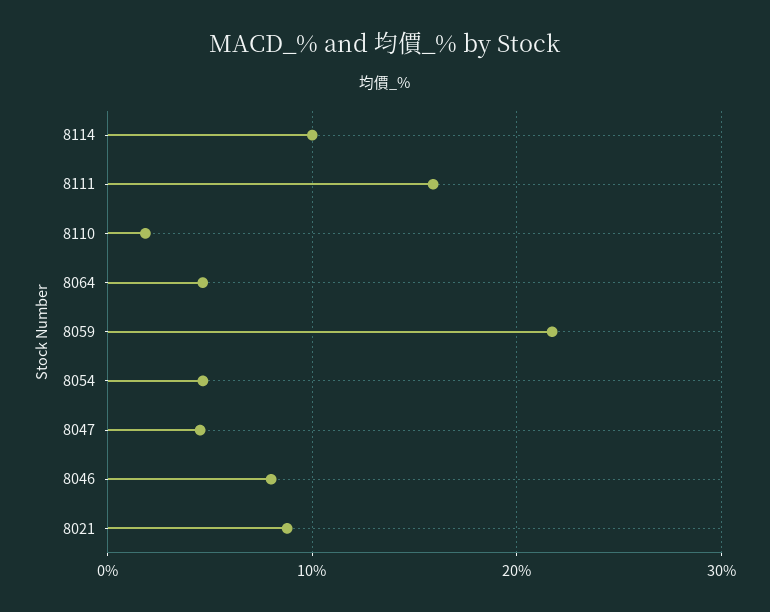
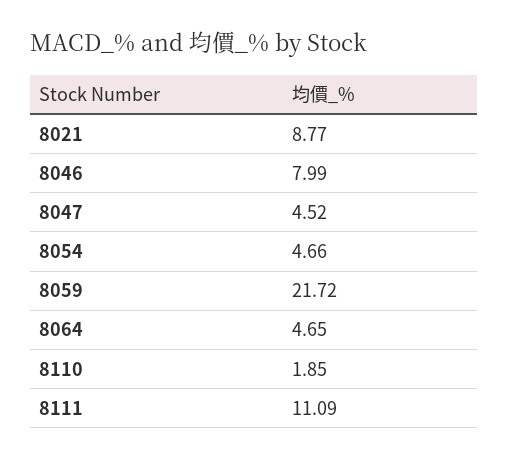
8114: 10 -> none
8111: 16 -> 11.09

